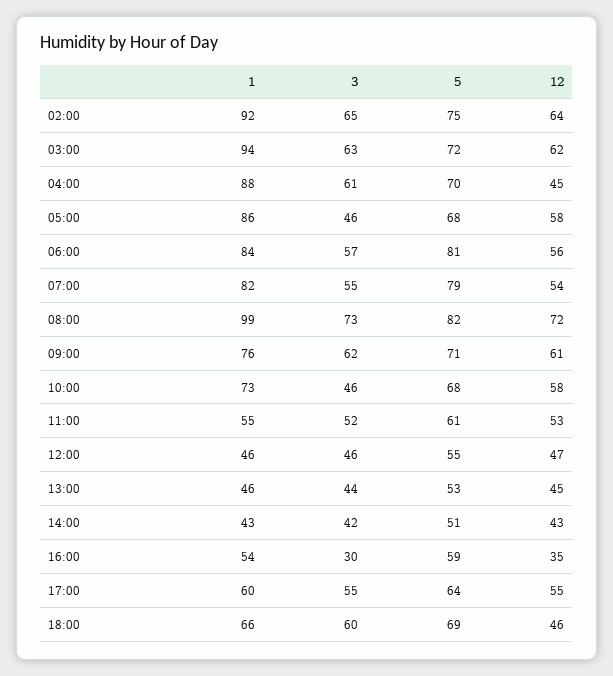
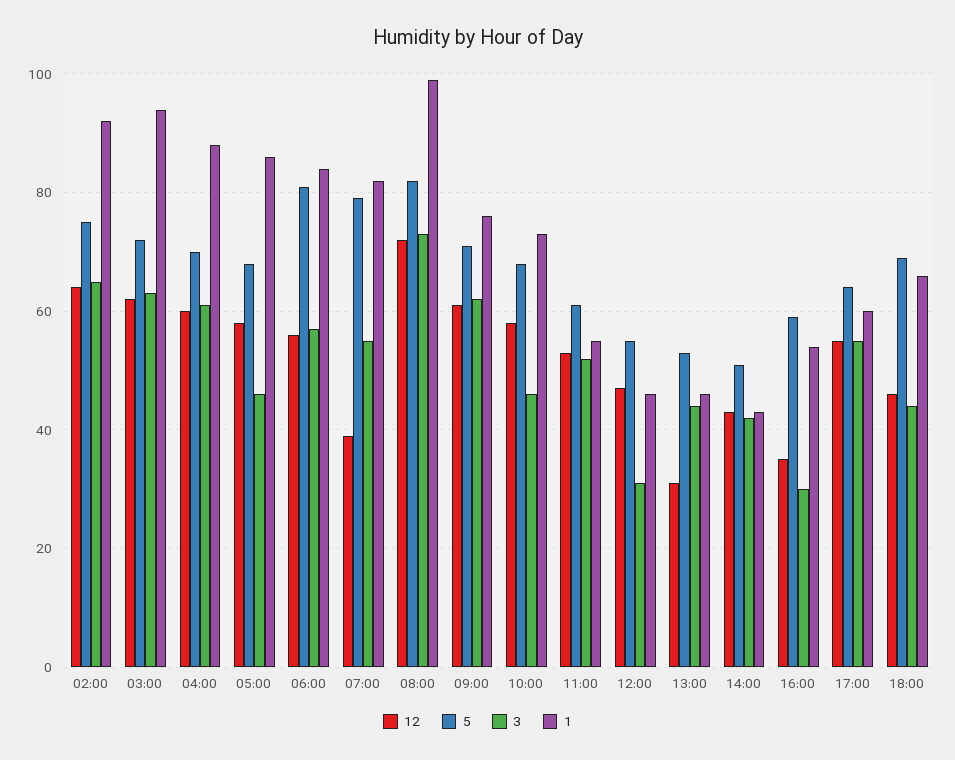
12, 04:00: 45 -> 60
12, 07:00: 54 -> 40
3, 12:00: 46 -> 30
12, 13:00: 45 -> 30
3, 18:00: 60 -> 45

